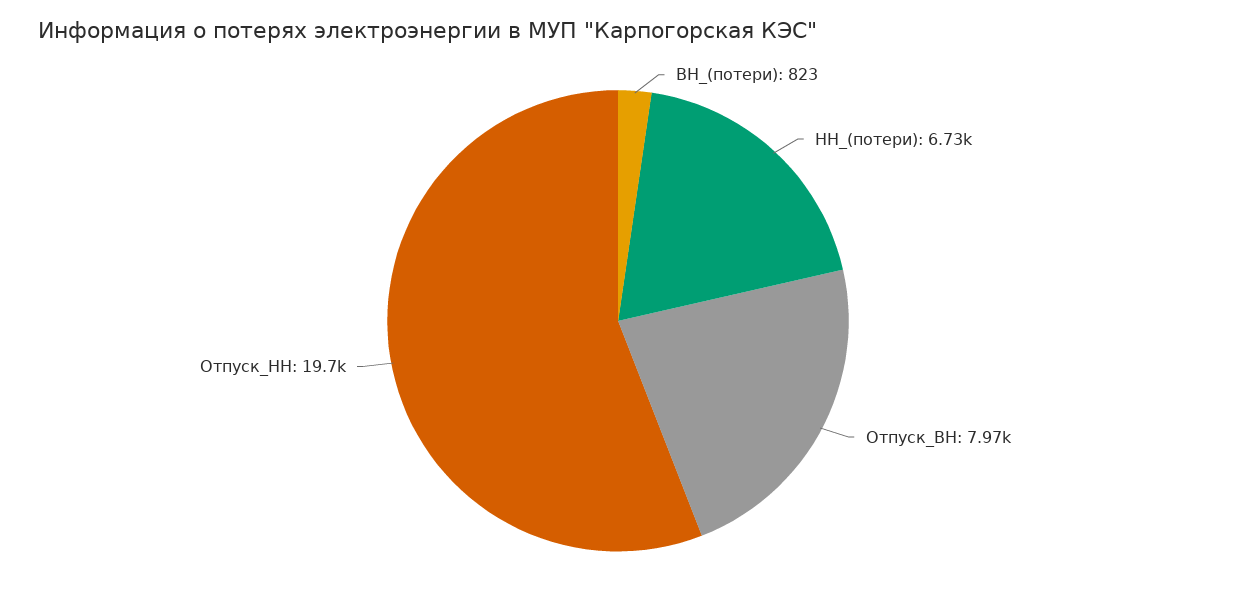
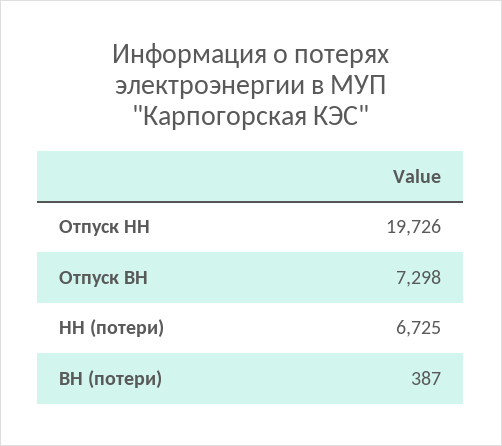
ВН_(потери): 823 -> 387
Отпуск_ВН: 7970 -> 7298

